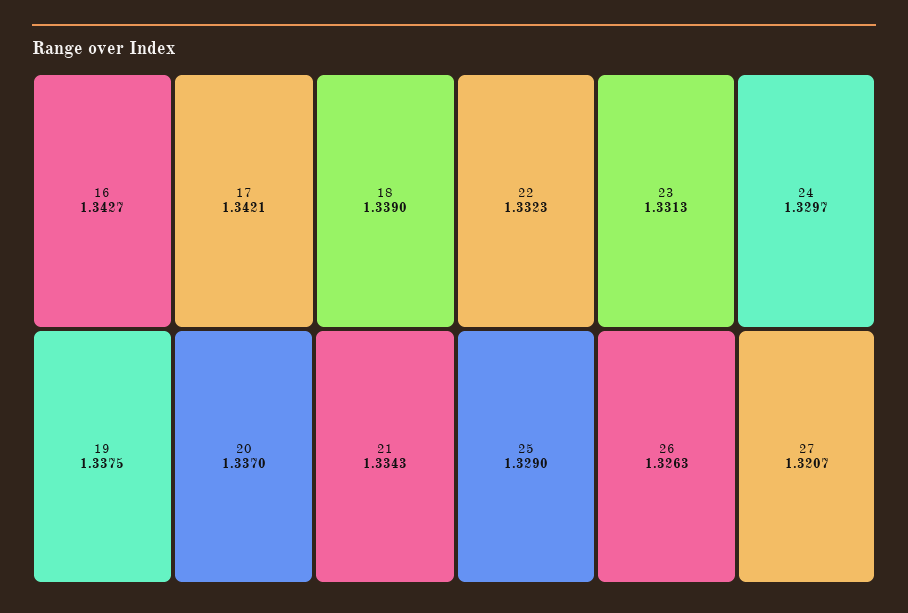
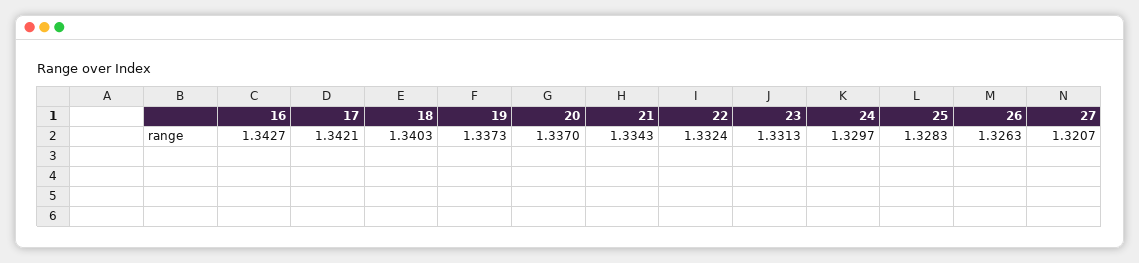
18: 1.339 -> 1.3403
19: 1.3375 -> 1.3373
22: 1.3323 -> 1.3324
25: 1.329 -> 1.3283

